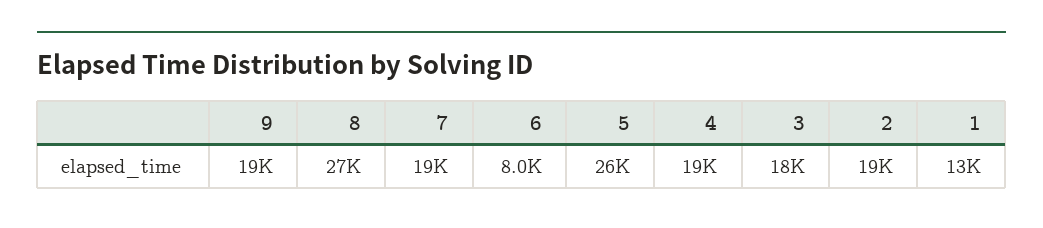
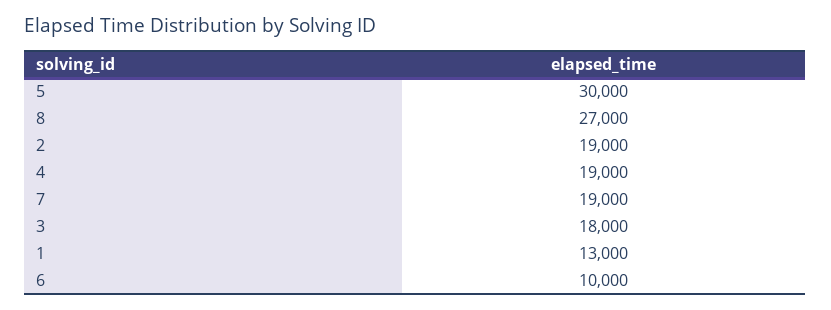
9: 19000 -> none
6: 8000 -> 10000
5: 26000 -> 30000

